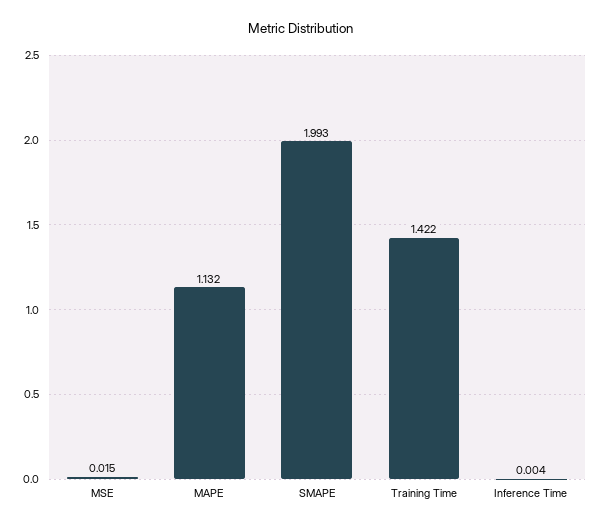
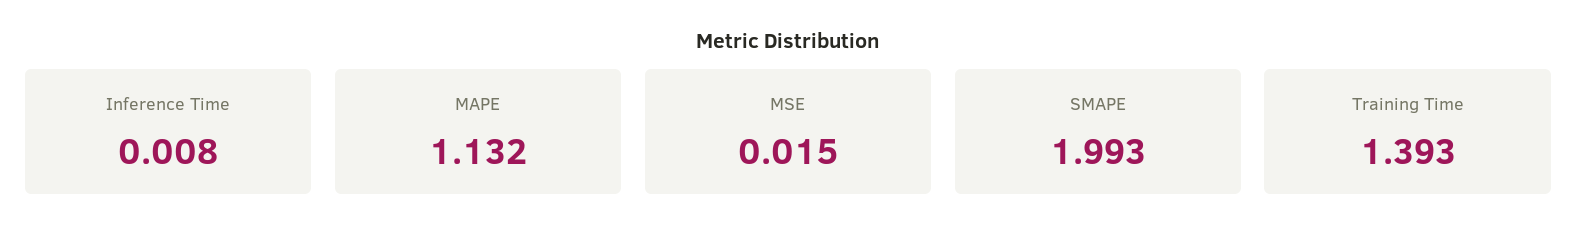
Training Time: 1.422 -> 1.393
Inference Time: 0.004 -> 0.008

